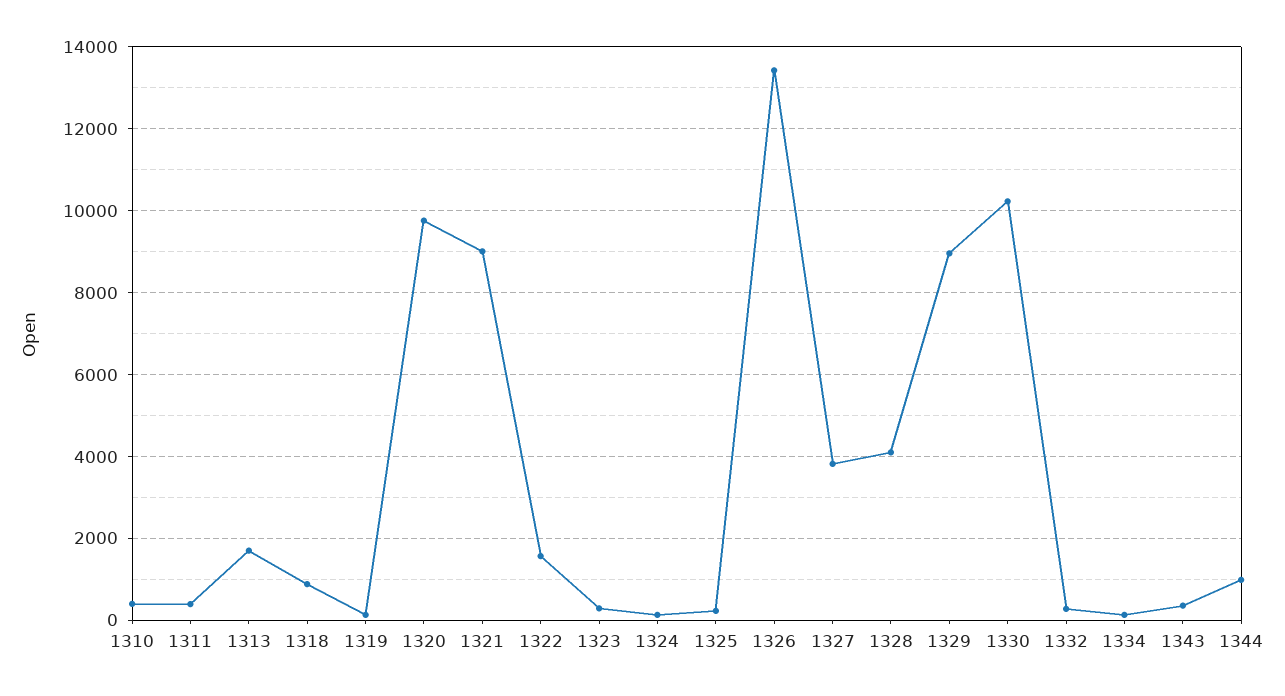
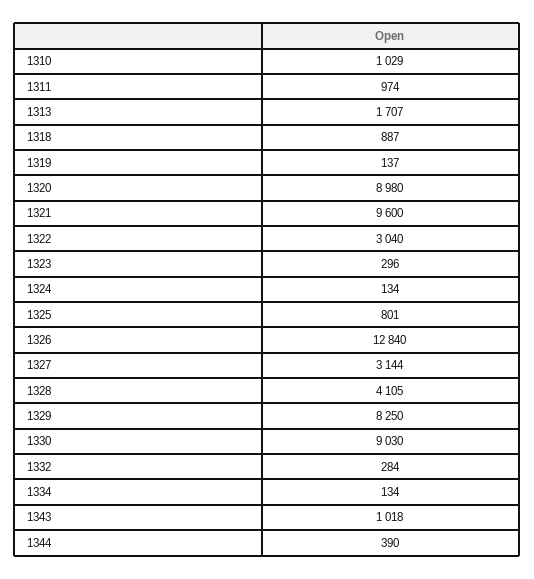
1310: 400 -> 1029
1311: 400 -> 974
1320: 9800 -> 8980
1321: 9000 -> 9600
1322: 1600 -> 3040
1325: 200 -> 801
1326: 13400 -> 12840
1327: 3800 -> 3144
1329: 9000 -> 8250
1330: 10200 -> 9030
1343: 400 -> 1018
1344: 1000 -> 390

